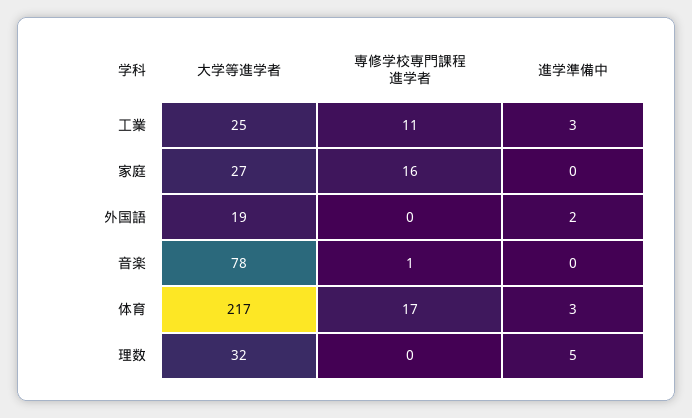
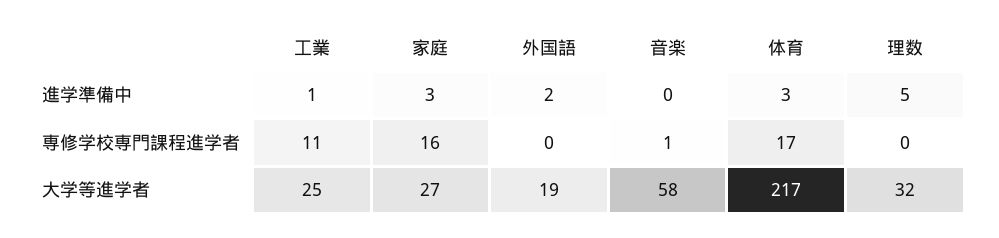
進学準備中, 工業: 3 -> 1
進学準備中, 家庭: 0 -> 3
大学等進学者, 音楽: 78 -> 58

